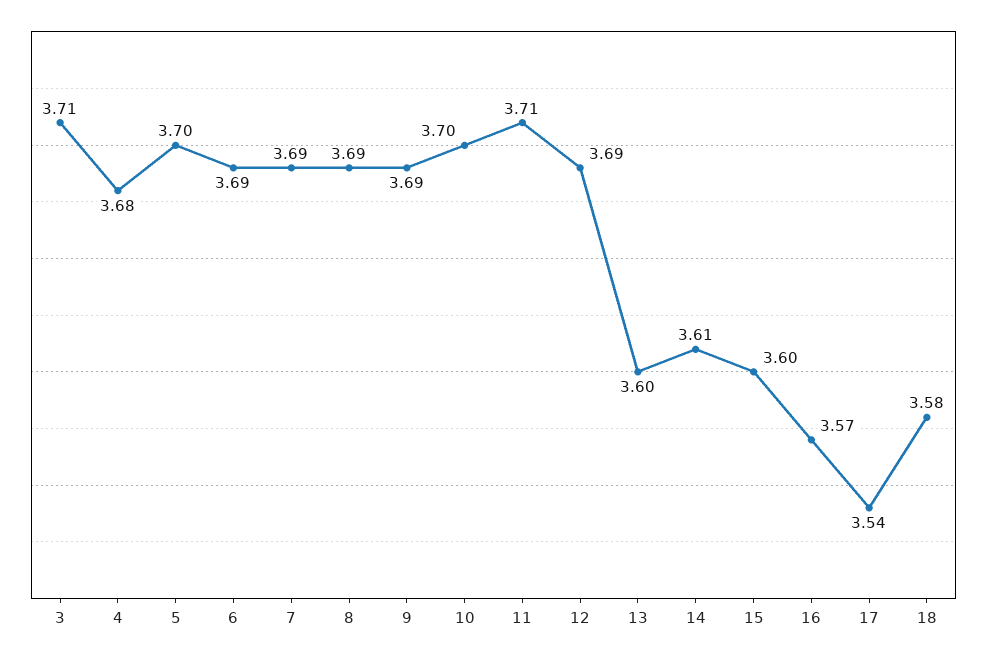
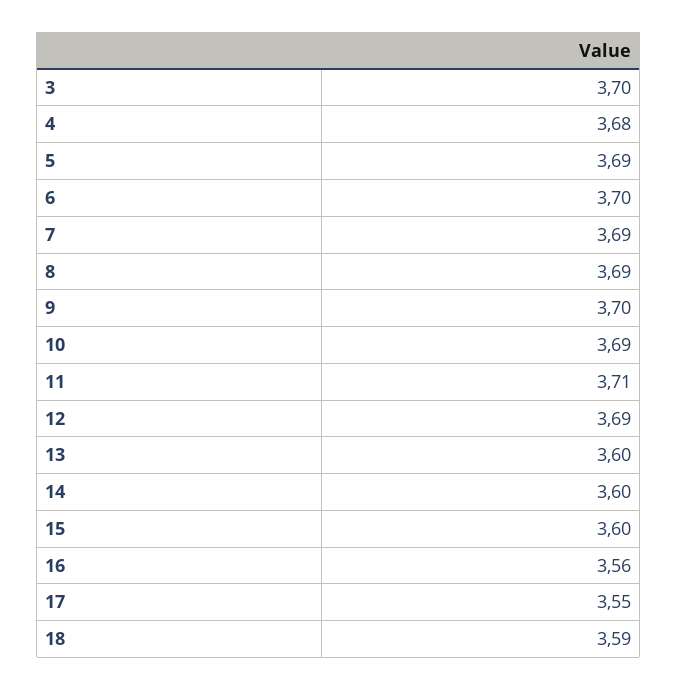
3: 3.71 -> 3.7
5: 3.7 -> 3.69
6: 3.69 -> 3.7
9: 3.69 -> 3.7
10: 3.7 -> 3.69
14: 3.61 -> 3.6
16: 3.57 -> 3.56
17: 3.54 -> 3.55
18: 3.58 -> 3.59

